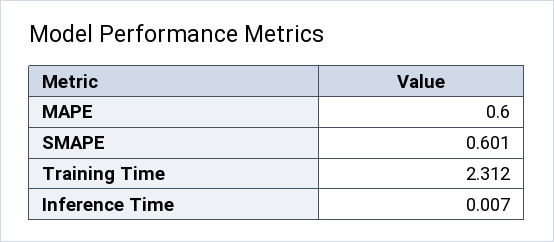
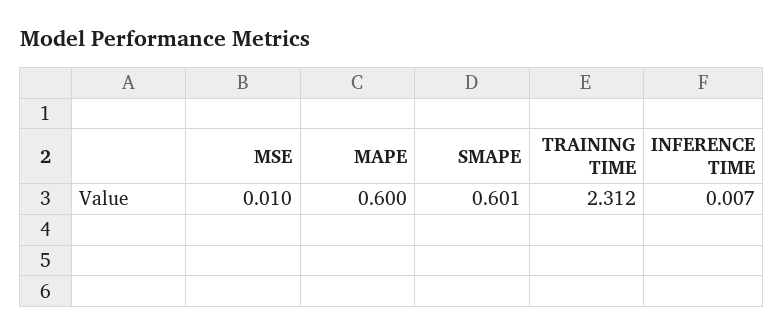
MSE: none -> 0.01

